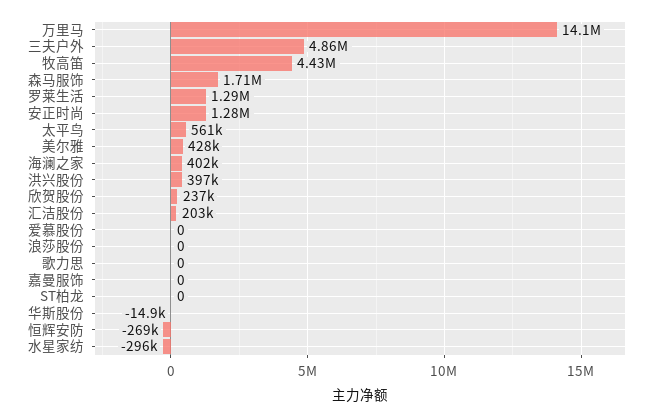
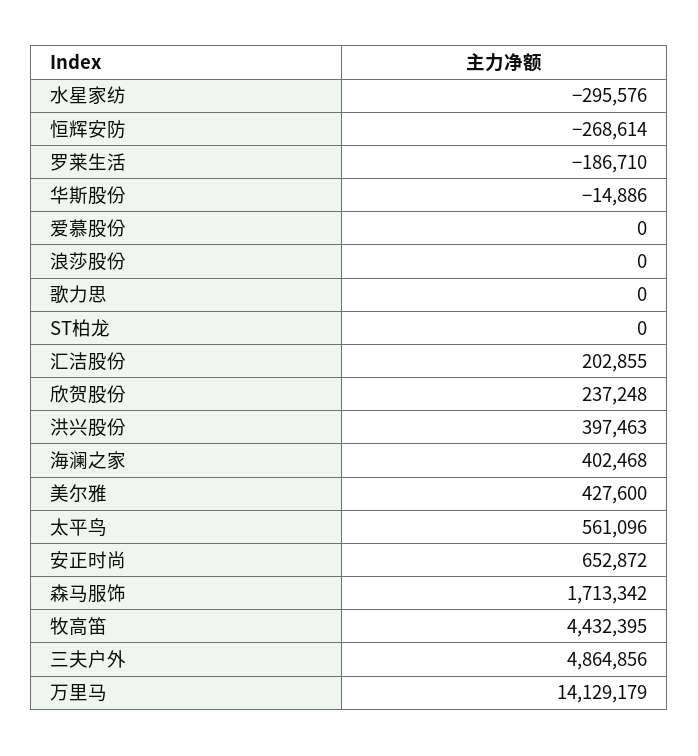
罗莱生活: 1290000 -> -186710
安正时尚: 1280000 -> 652872
嘉曼服饰: 0 -> none

